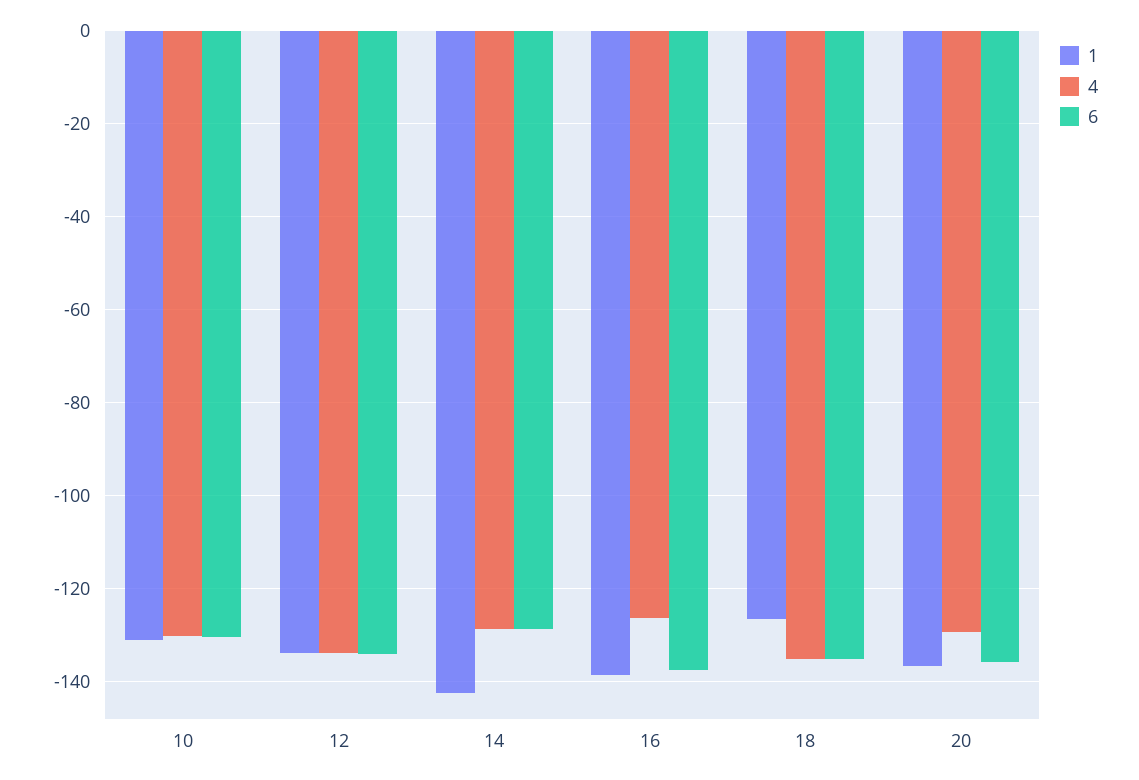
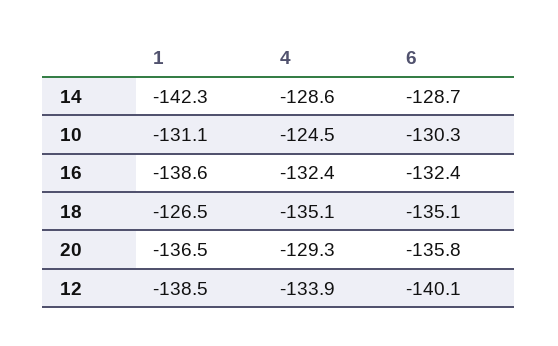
4, 10: -130 -> -124.5
1, 12: -134 -> -138.5
6, 12: -134 -> -140.1
4, 16: -126 -> -132.4
6, 16: -138 -> -132.4

